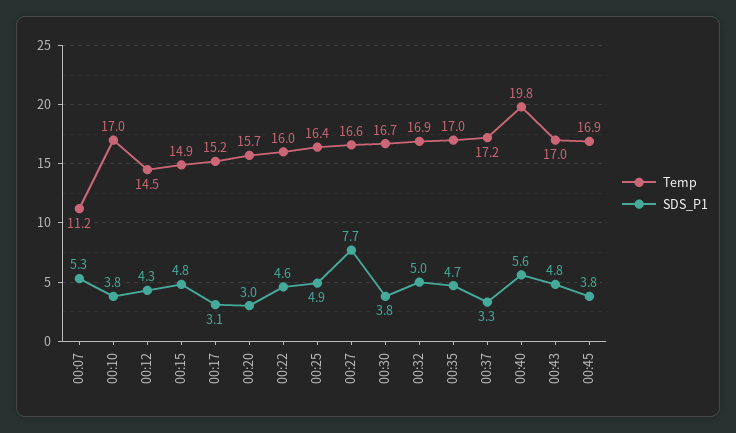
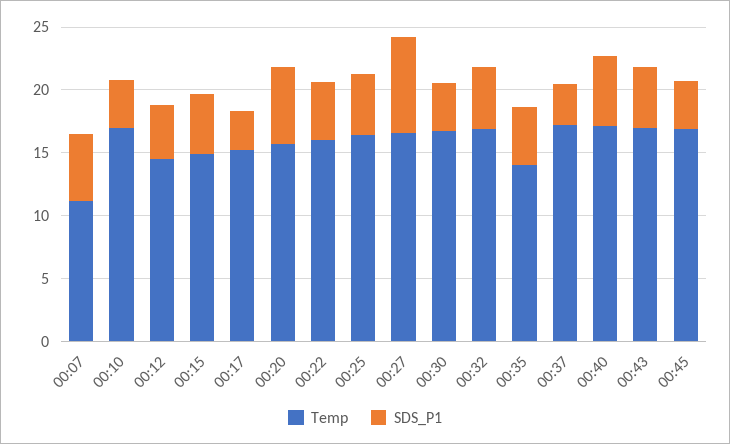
SDS_P1, 00:20: 3 -> 6
Temp, 00:35: 17 -> 14
Temp, 00:40: 19.8 -> 17

